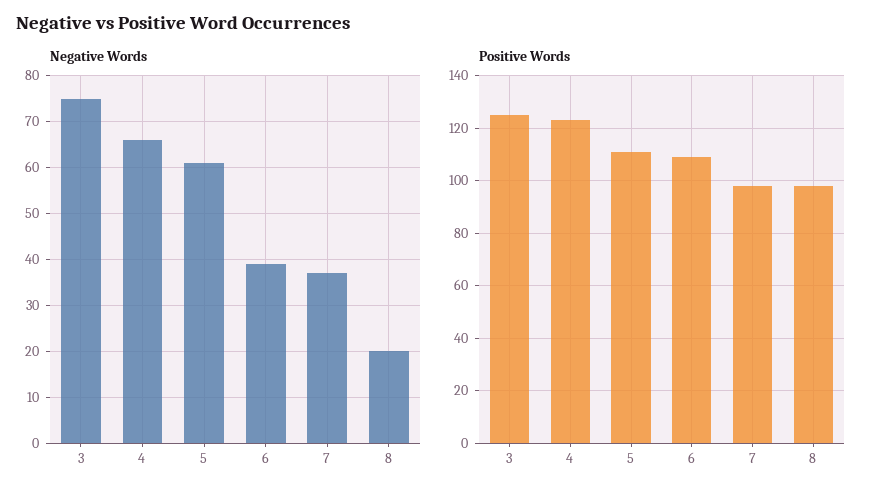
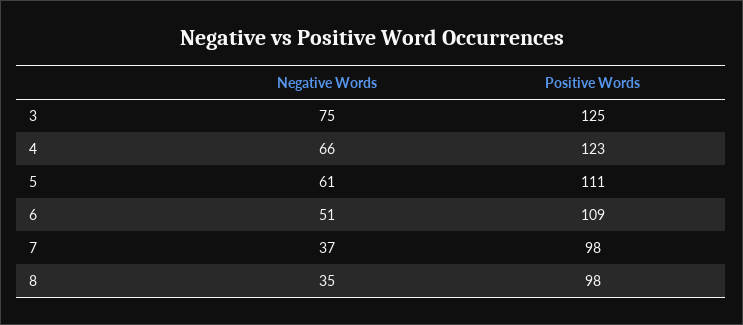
Negative Words, 6: 40 -> 51
Negative Words, 8: 20 -> 35

